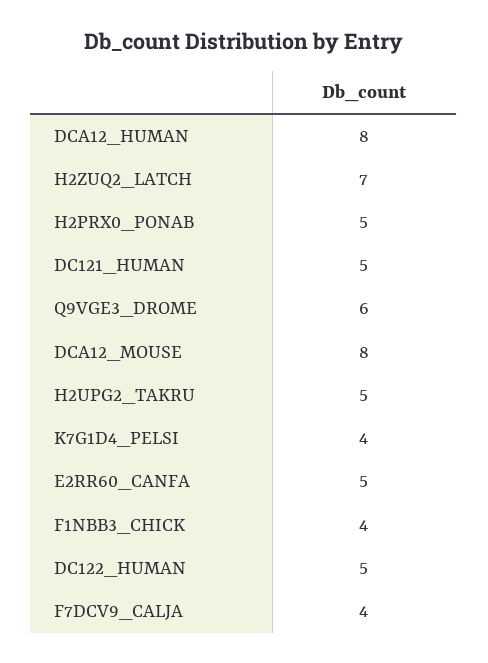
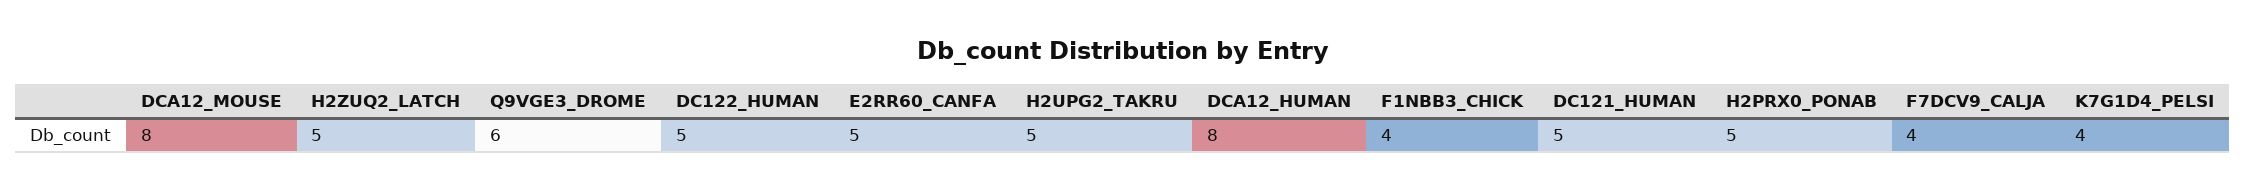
H2ZUQ2_LATCH: 7 -> 5

